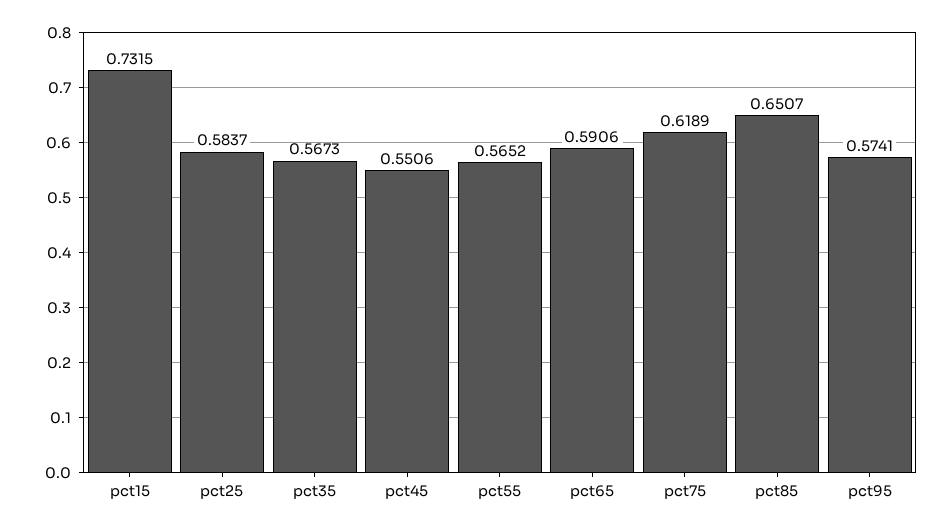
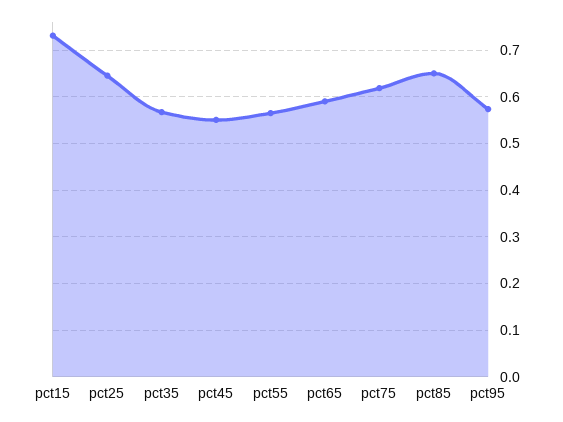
pct25: 0.5837 -> 0.64

